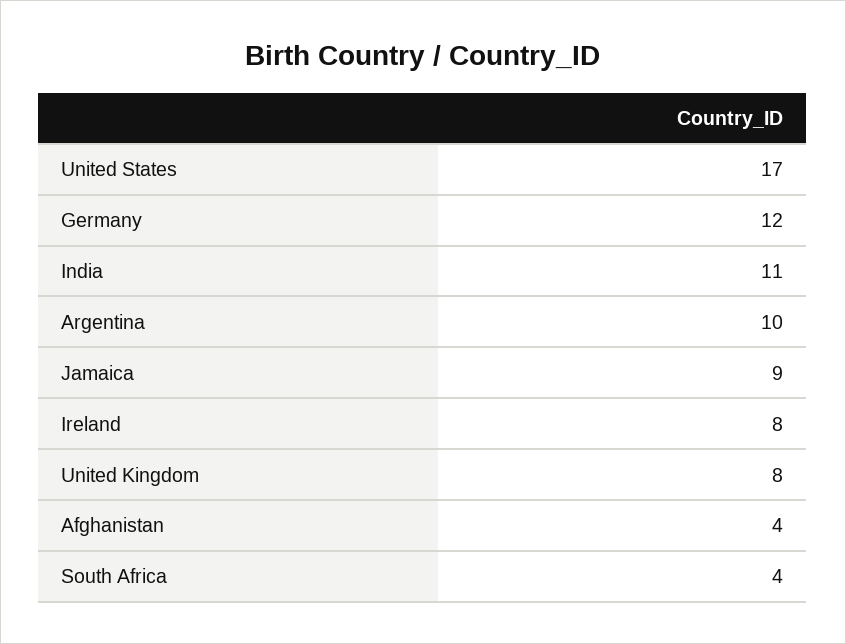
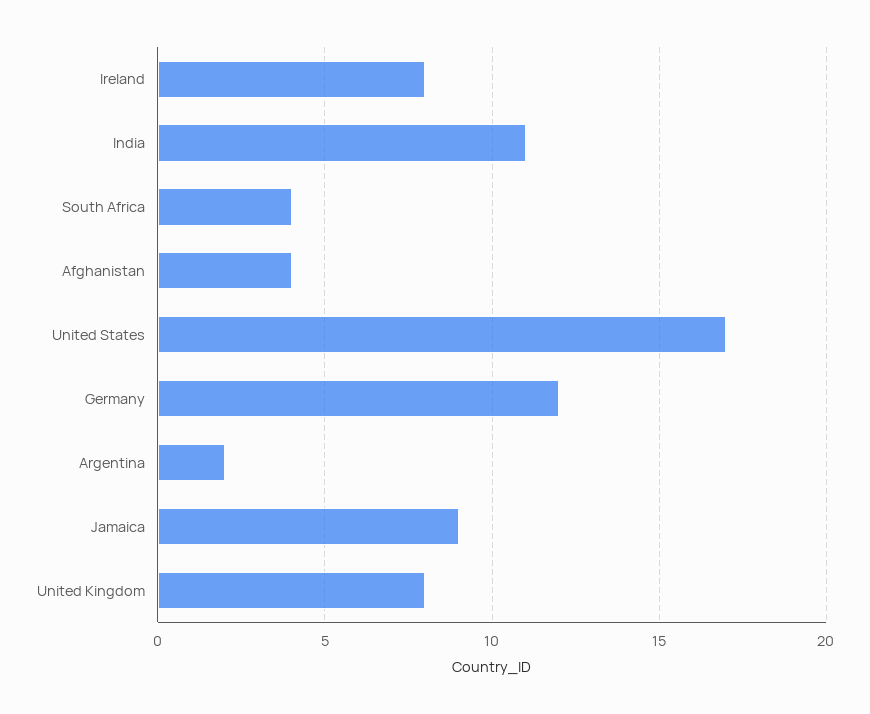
Argentina: 10 -> 2

